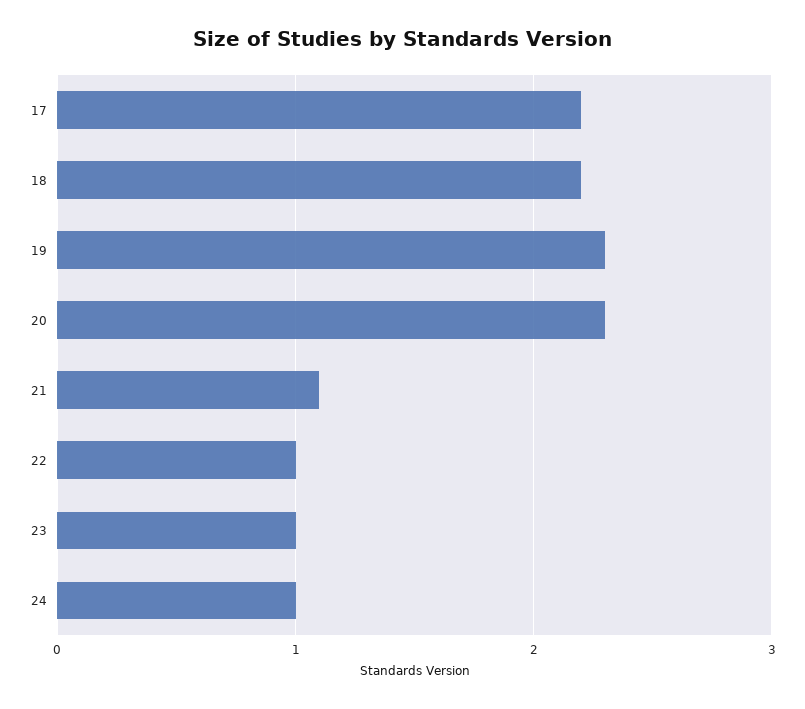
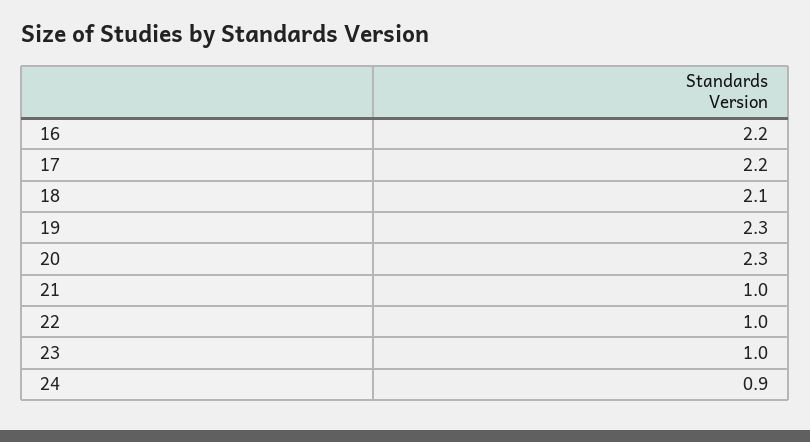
18: 2.2 -> 2.1
21: 1.1 -> 1
24: 1 -> 0.9
16: none -> 2.2

